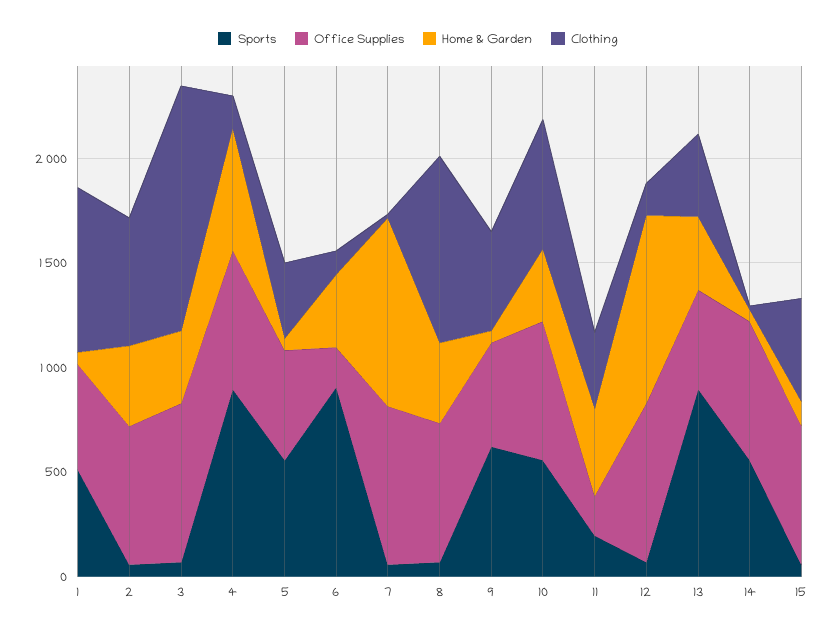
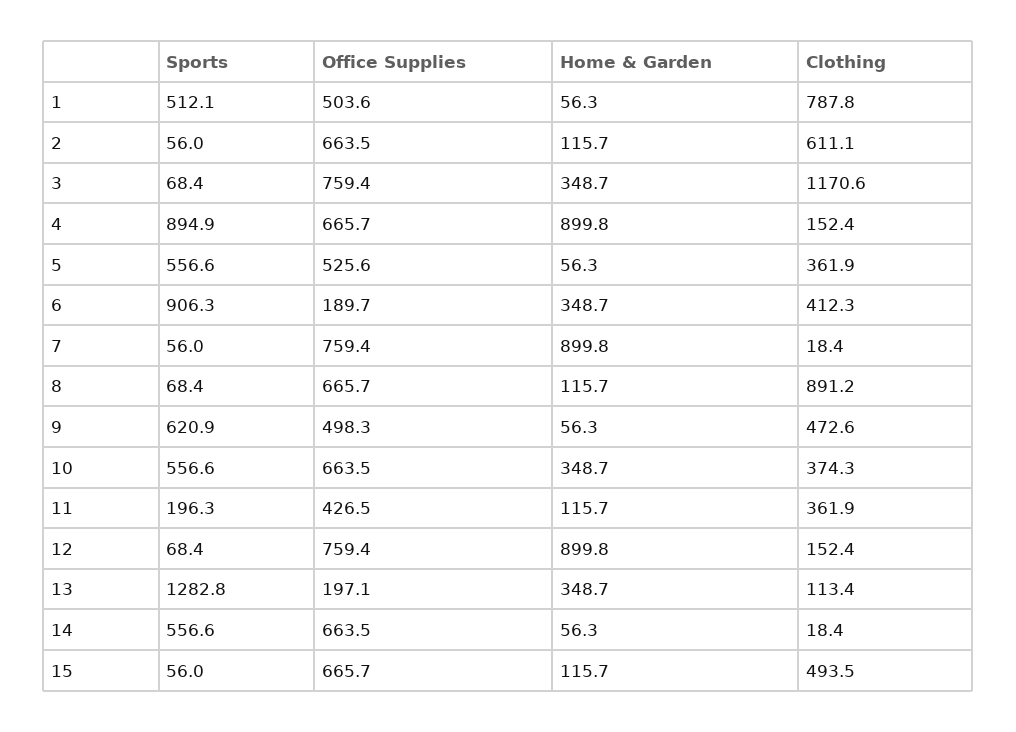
Home & Garden, 2: 400 -> 115.7
Home & Garden, 4: 600 -> 899.8
Clothing, 6: 100 -> 412.3
Home & Garden, 8: 400 -> 115.7
Clothing, 10: 600 -> 374.3
Office Supplies, 11: 200 -> 426.5
Home & Garden, 11: 400 -> 115.7
Sports, 13: 900 -> 1282.8
Office Supplies, 13: 500 -> 197.1
Clothing, 13: 400 -> 113.4

